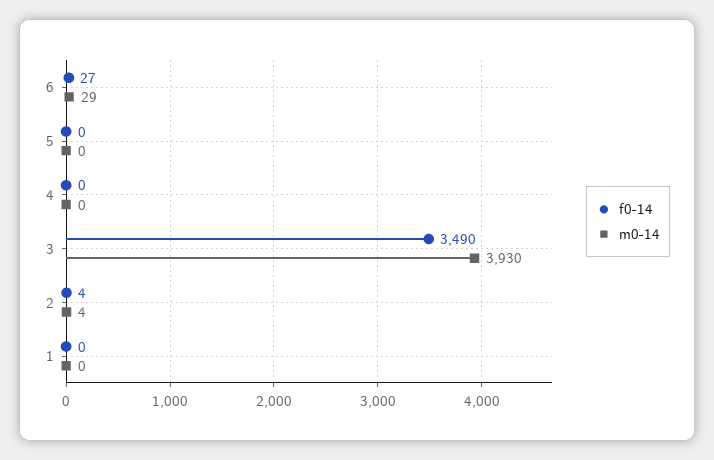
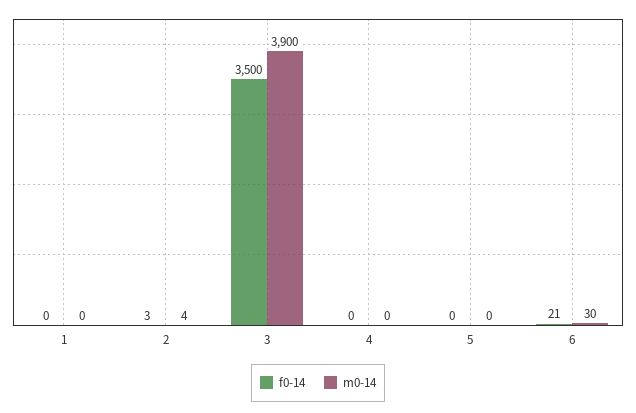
f0-14, 6: 27 -> 21
m0-14, 6: 29 -> 30
f0-14, 3: 3490 -> 3500
m0-14, 3: 3930 -> 3900
f0-14, 2: 4 -> 3

